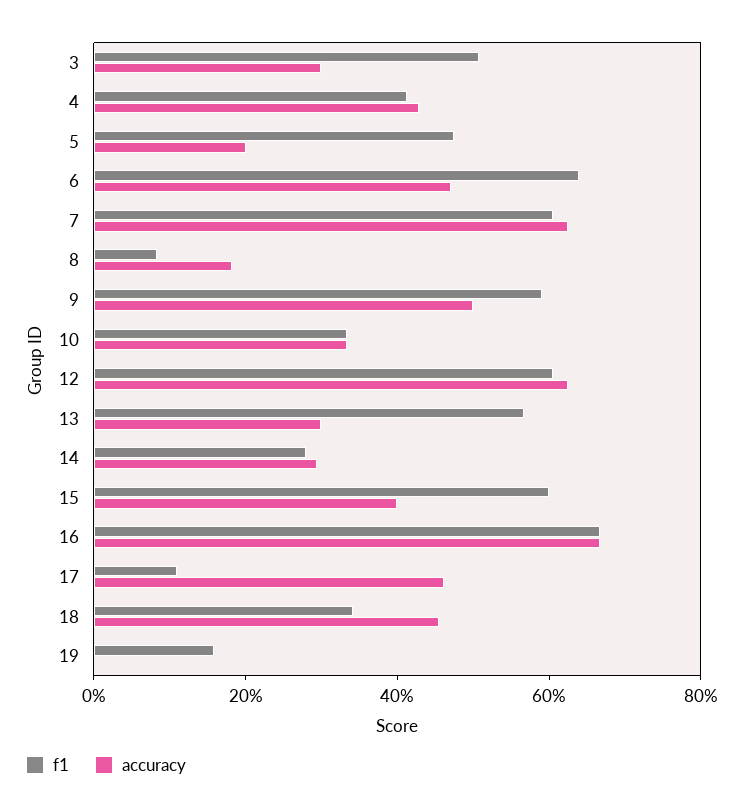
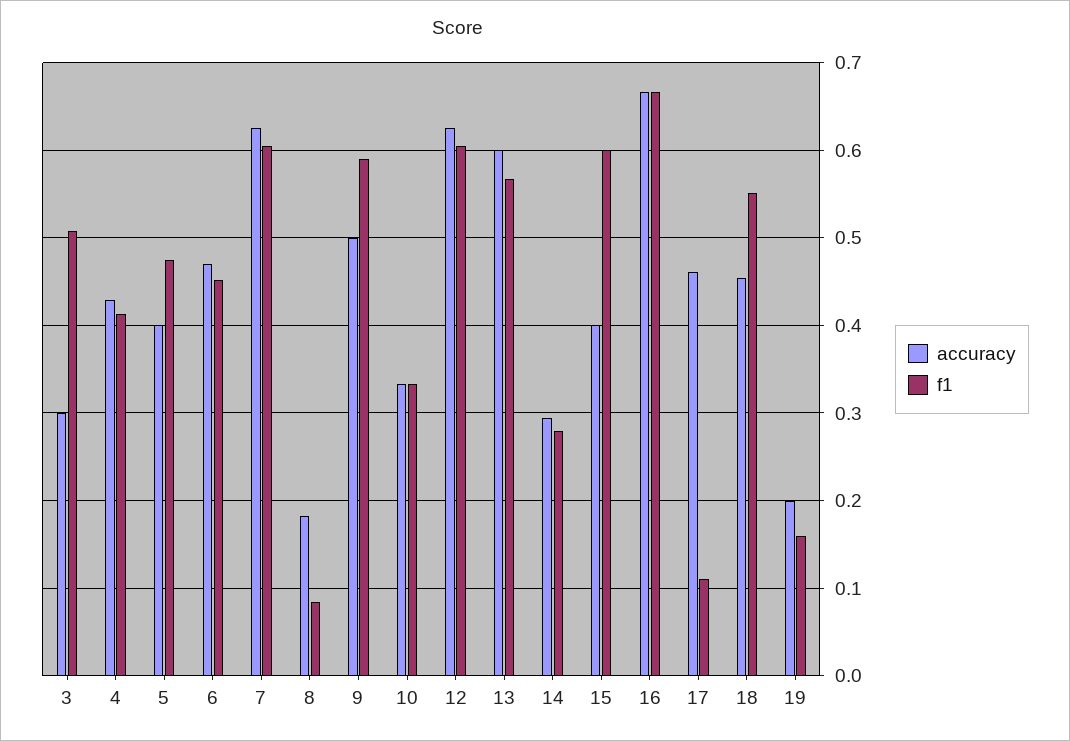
accuracy, 5: 0.2 -> 0.4
f1, 6: 0.65 -> 0.45
accuracy, 13: 0.3 -> 0.6
f1, 18: 0.35 -> 0.55
accuracy, 19: 0 -> 0.2

